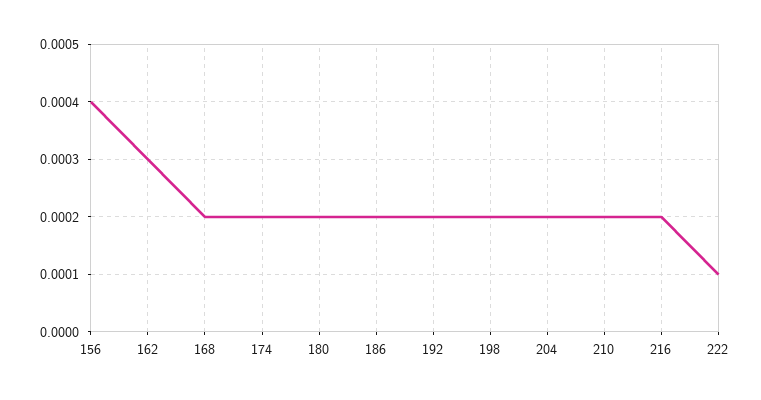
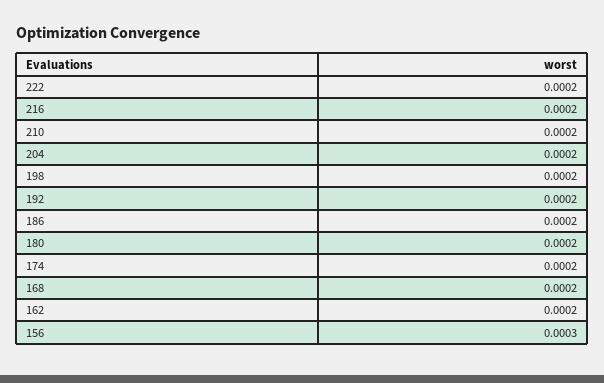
156: 0.0004 -> 0.0003
162: 0.0003 -> 0.0002
222: 0.0001 -> 0.0002

